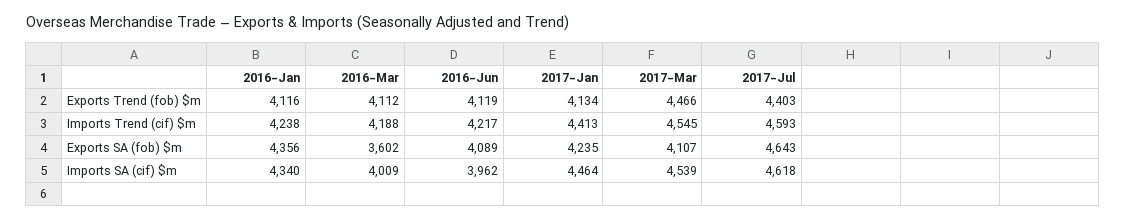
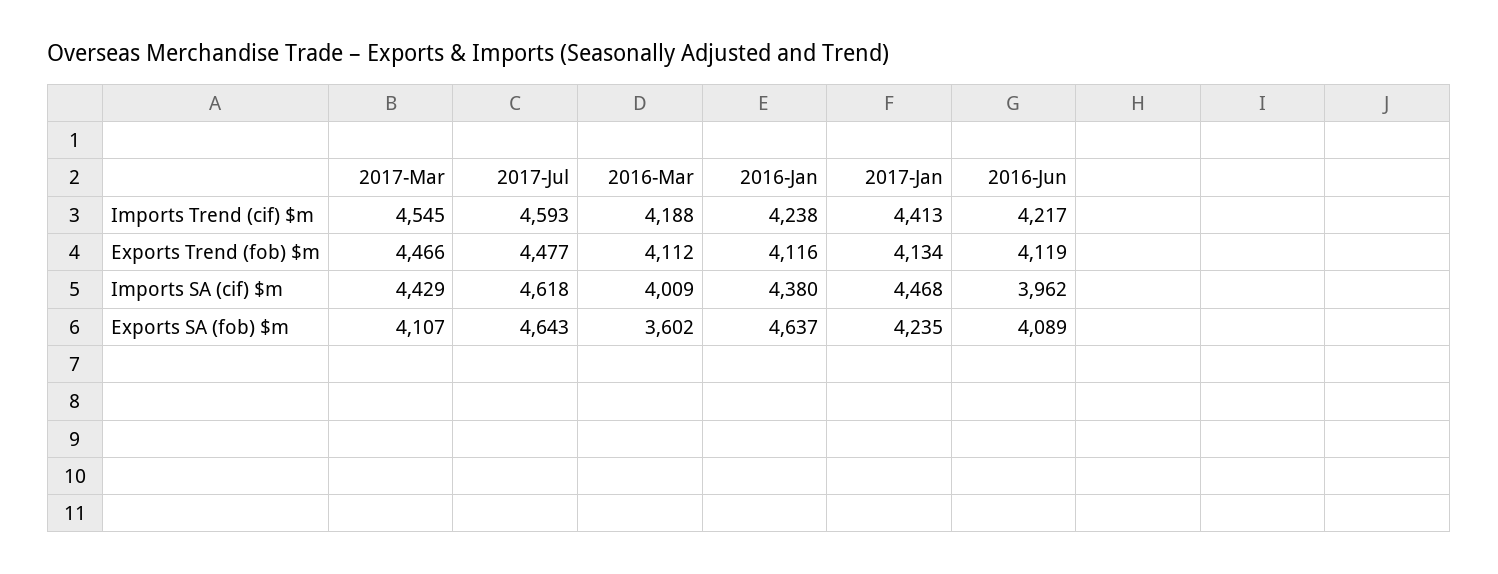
2017-Jul, Exports Trend (fob) $m: 4403 -> 4477
2016-Jan, Exports SA (fob) $m: 4356 -> 4637
2016-Jan, Imports SA (cif) $m: 4340 -> 4380
2017-Jan, Imports SA (cif) $m: 4464 -> 4468
2017-Mar, Imports SA (cif) $m: 4539 -> 4429

